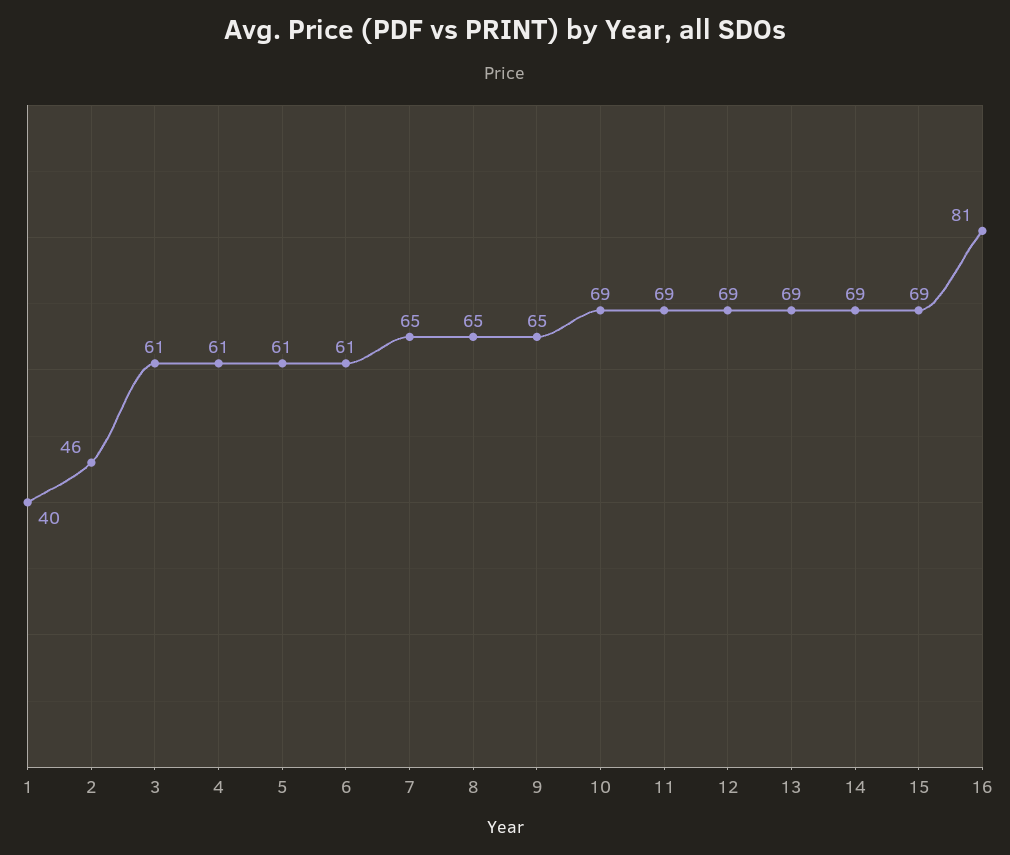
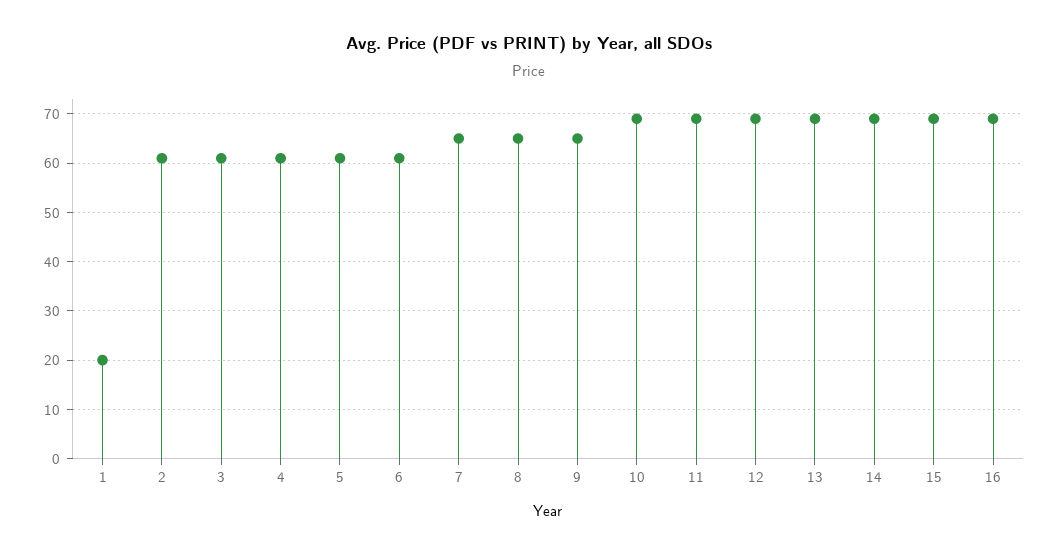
1: 40 -> 20
2: 46 -> 60
16: 81 -> 70

